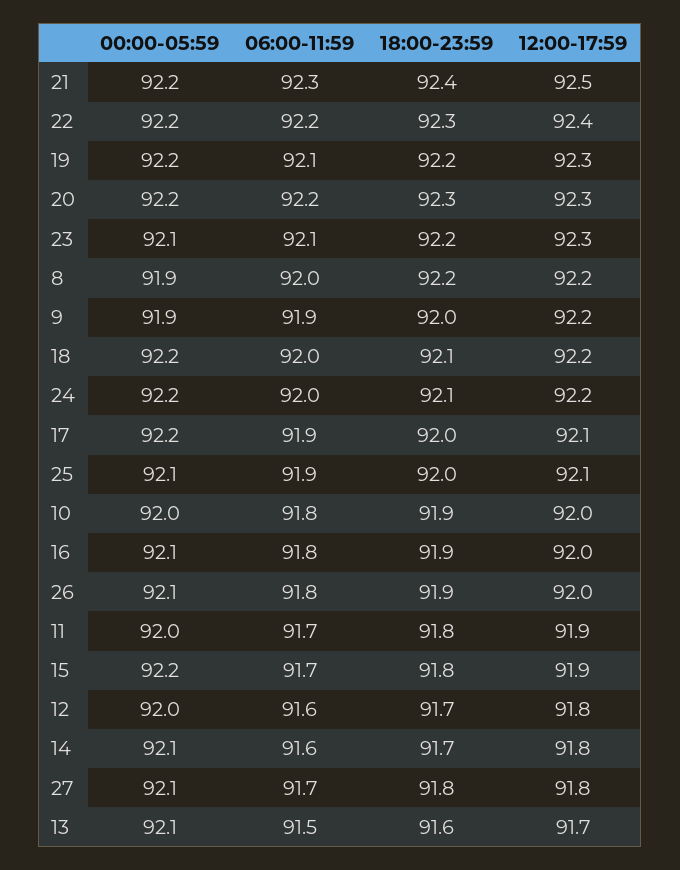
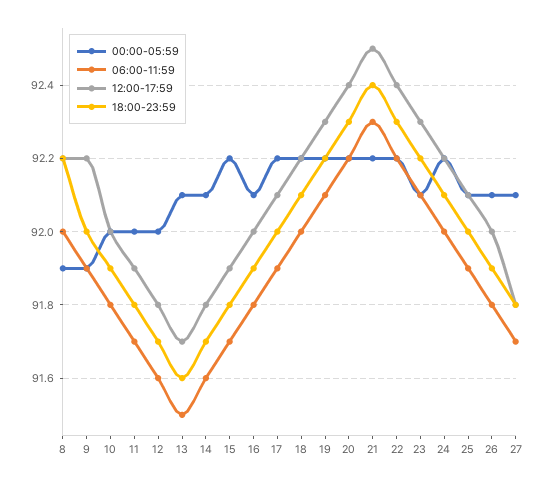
12:00-17:59, 20: 92.3 -> 92.4

